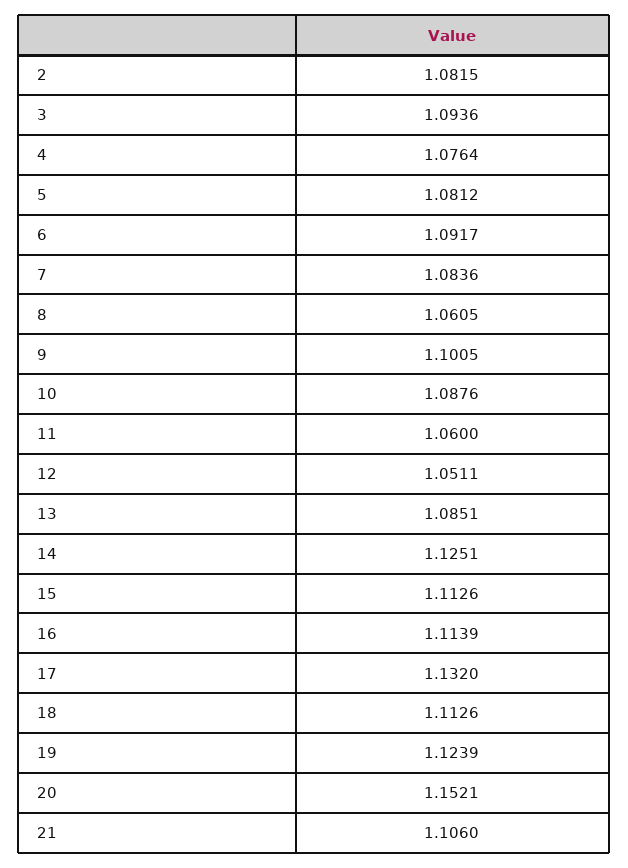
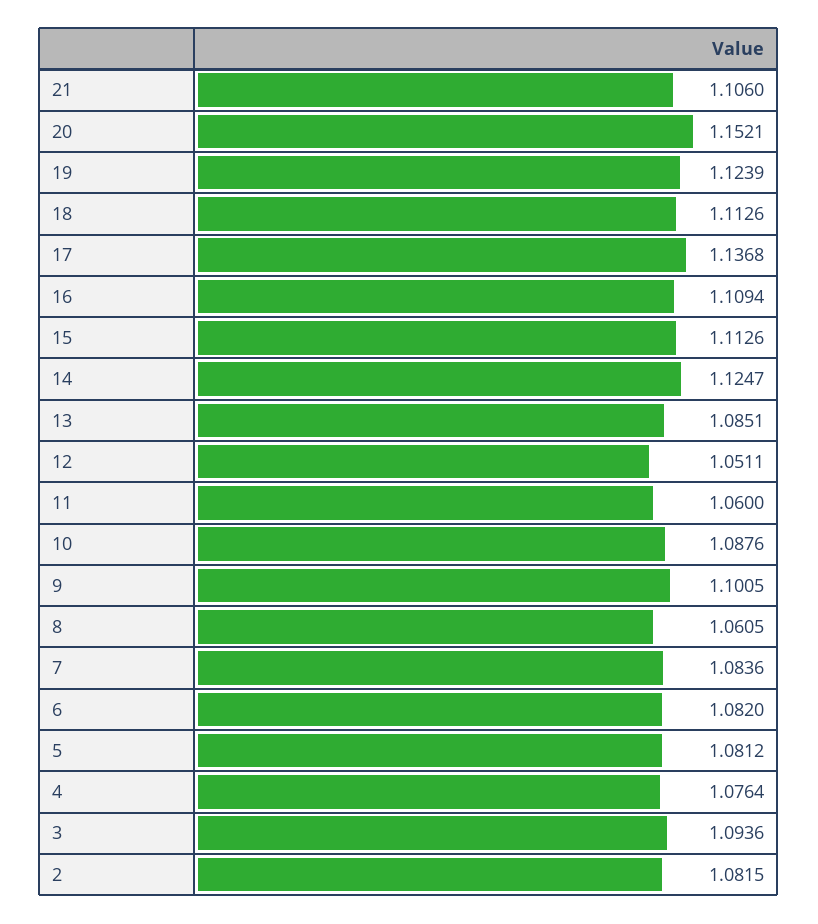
6: 1.0917 -> 1.082
14: 1.1251 -> 1.1247
16: 1.1139 -> 1.1094
17: 1.132 -> 1.1368

